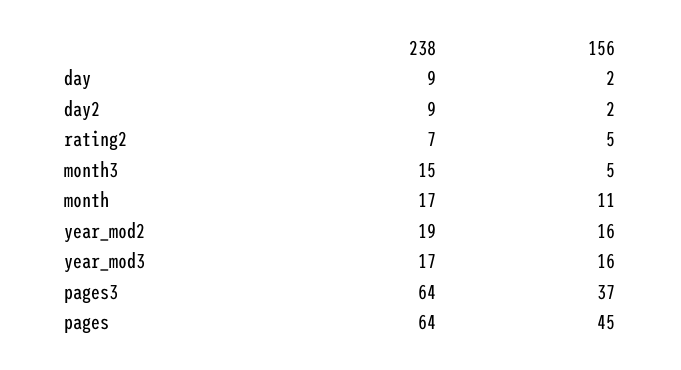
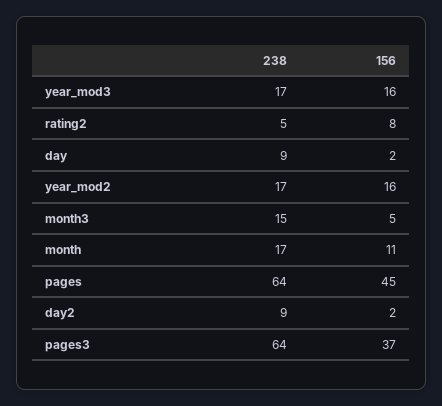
238, rating2: 7 -> 5
156, rating2: 5 -> 8
238, year_mod2: 19 -> 17

